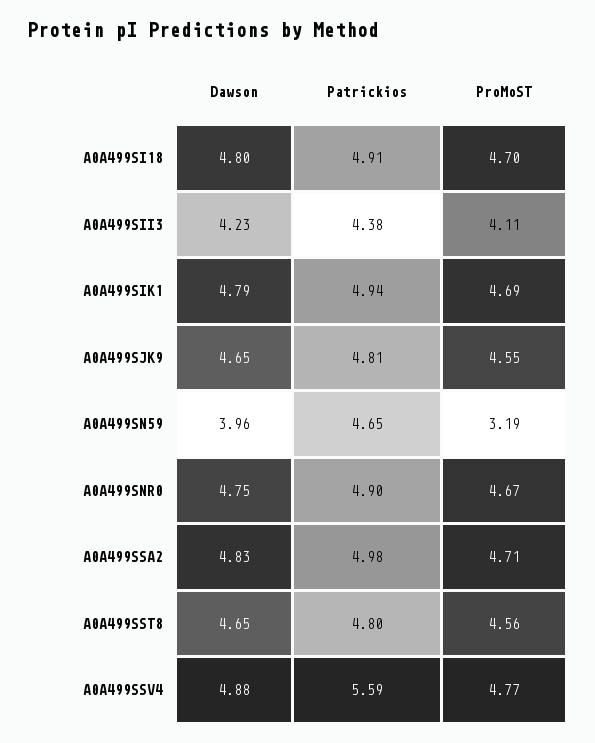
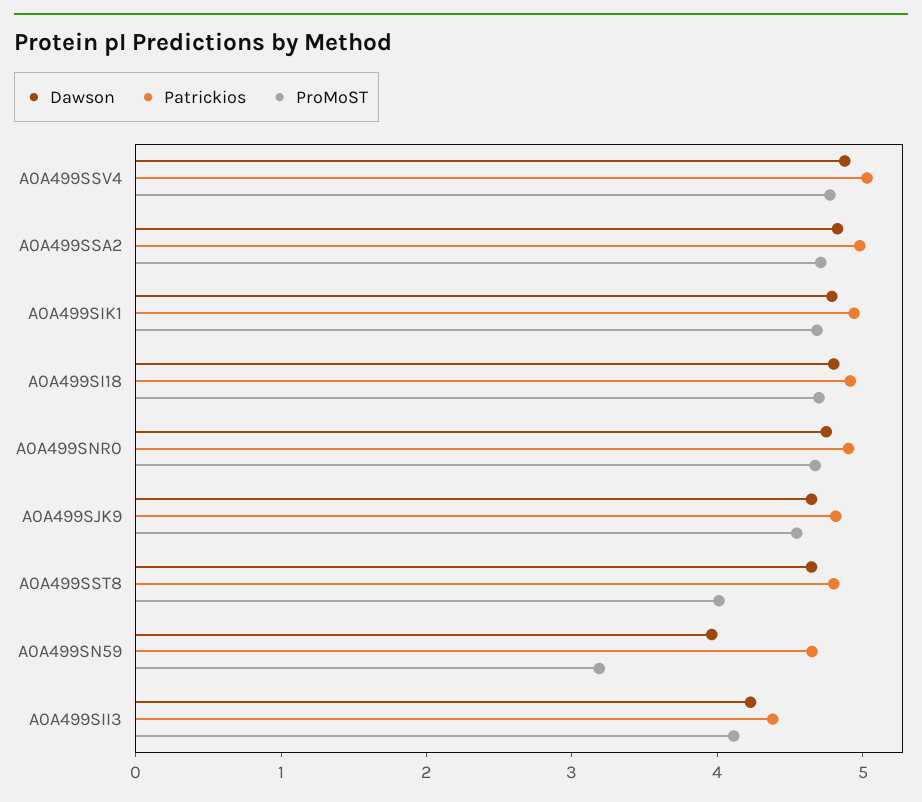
ProMoST, A0A499SST8: 4.56 -> 4
Patrickios, A0A499SSV4: 5.59 -> 5

